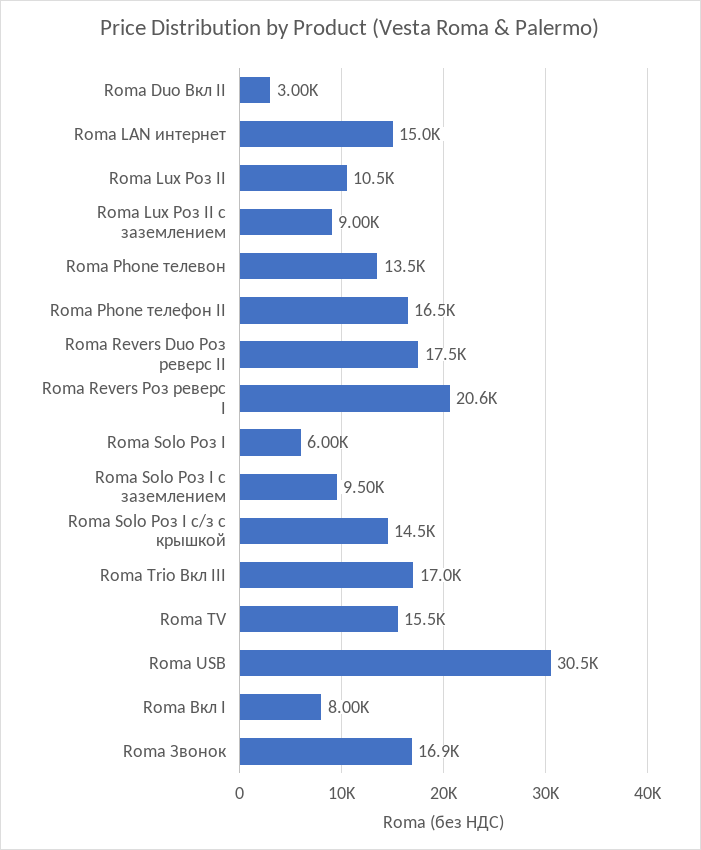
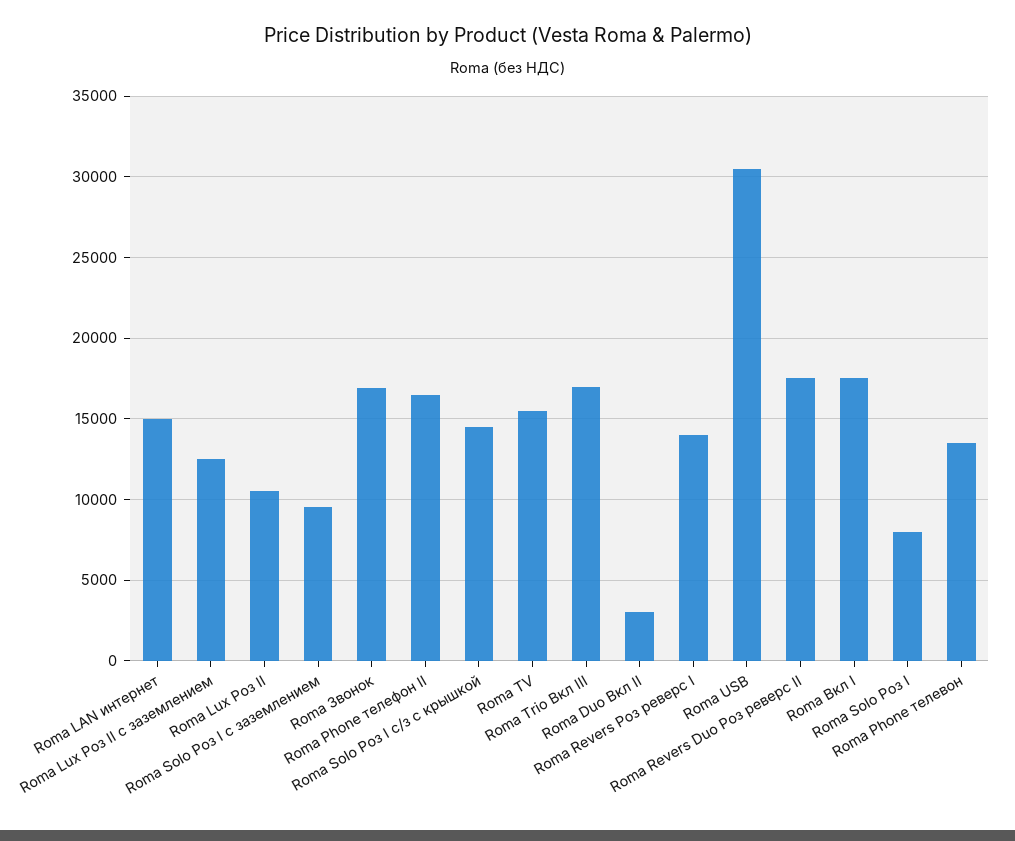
Roma Lux Роз II c заземлением: 9000 -> 12500
Roma Revers Роз реверс I: 20600 -> 14000
Roma Solo Роз I: 6000 -> 8000
Roma Вкл I: 8000 -> 17500

